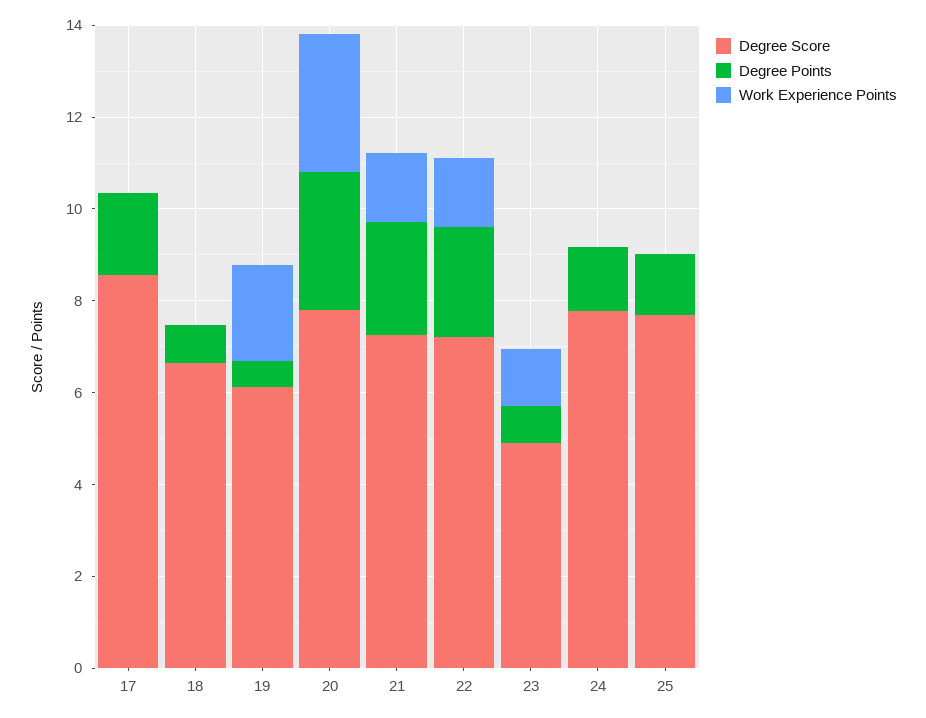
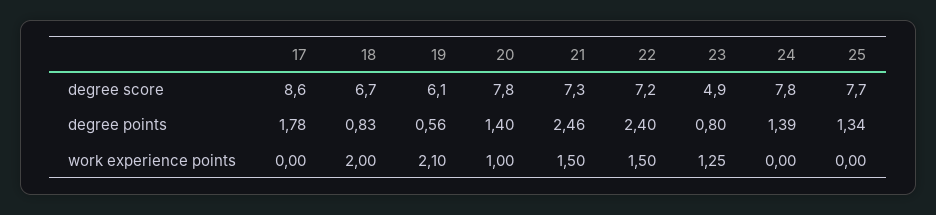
Work Experience Points, 18: 0 -> 2
Degree Points, 20: 3 -> 1.4
Work Experience Points, 20: 3 -> 1

